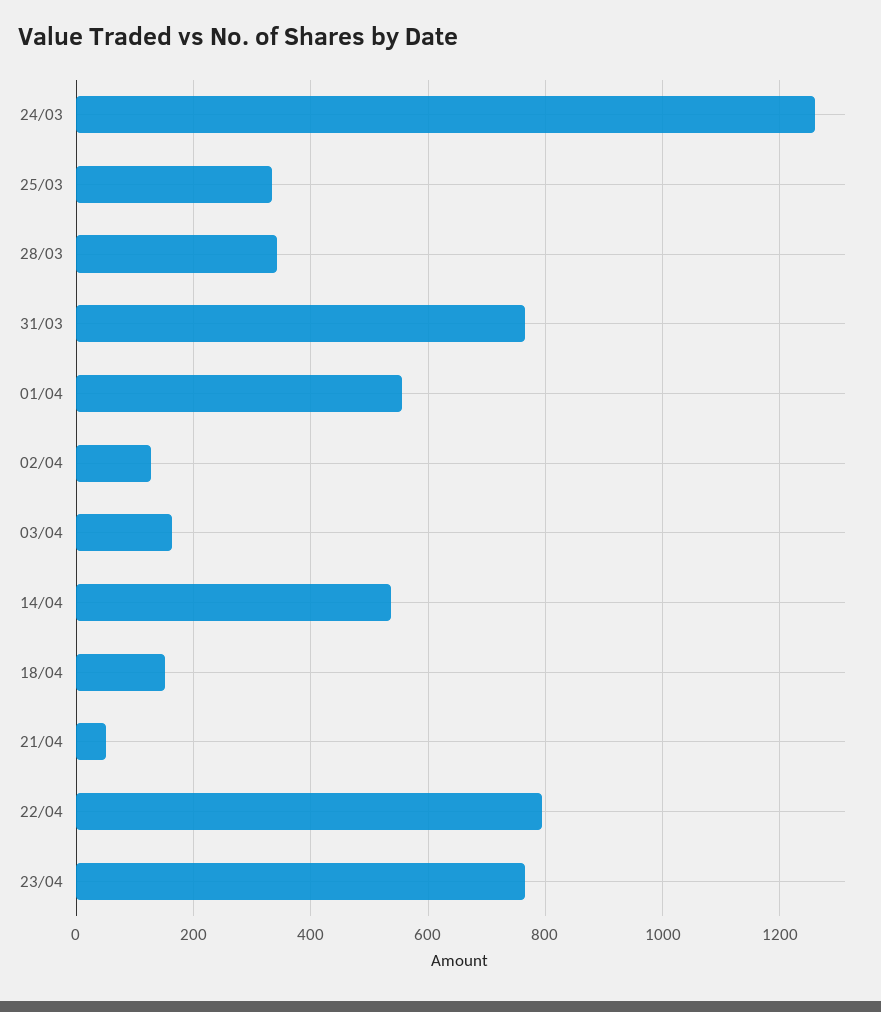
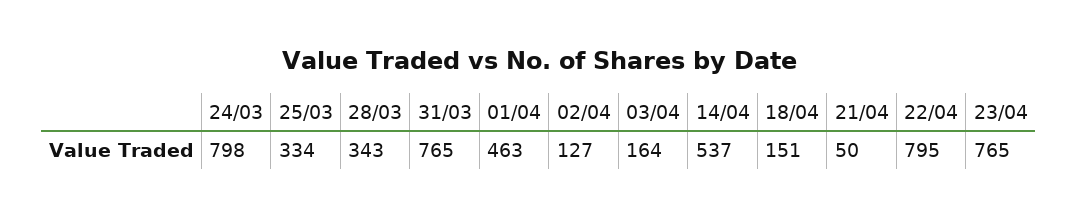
24/03: 1260 -> 798
01/04: 560 -> 463

